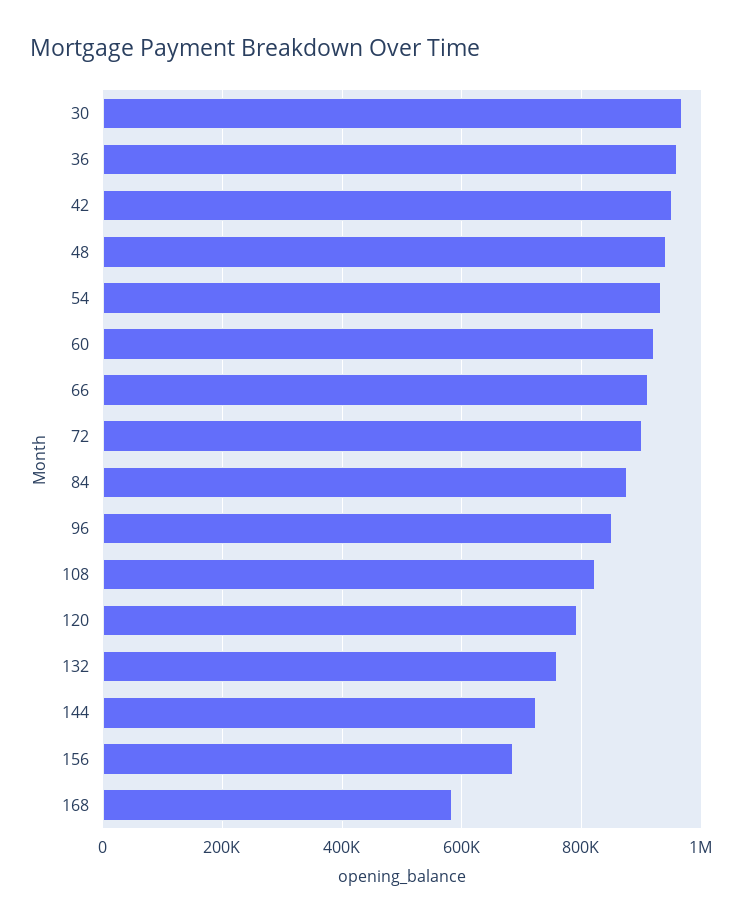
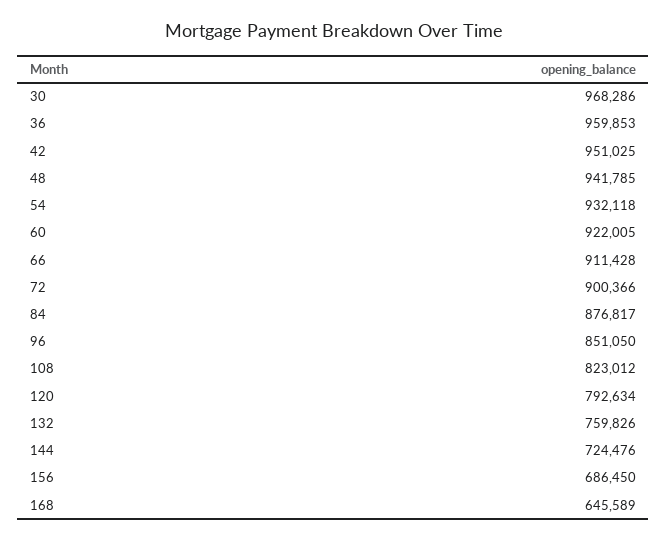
168: 580000 -> 645589

